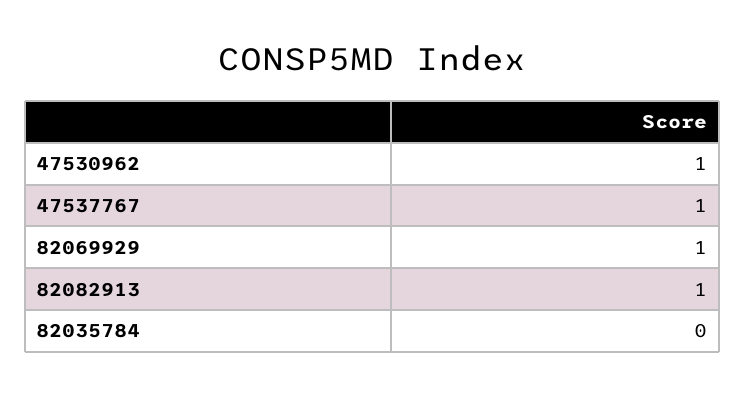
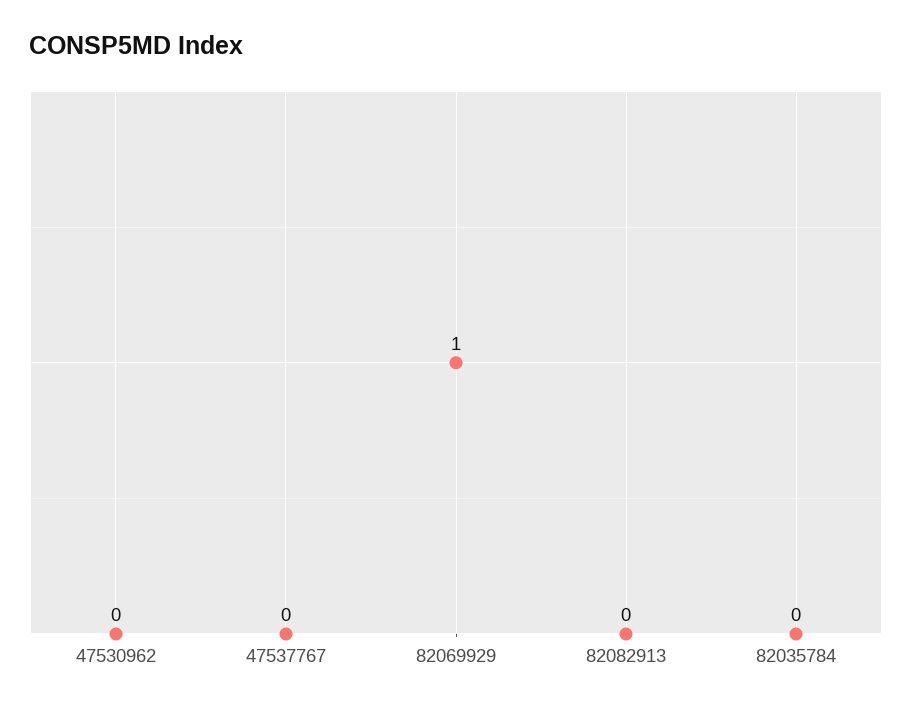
47530962: 1 -> 0
47537767: 1 -> 0
82082913: 1 -> 0

